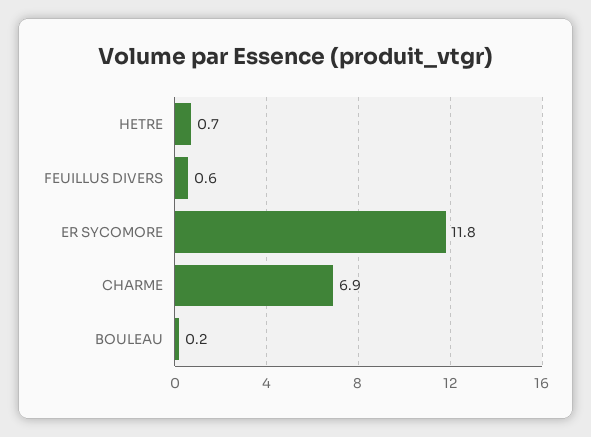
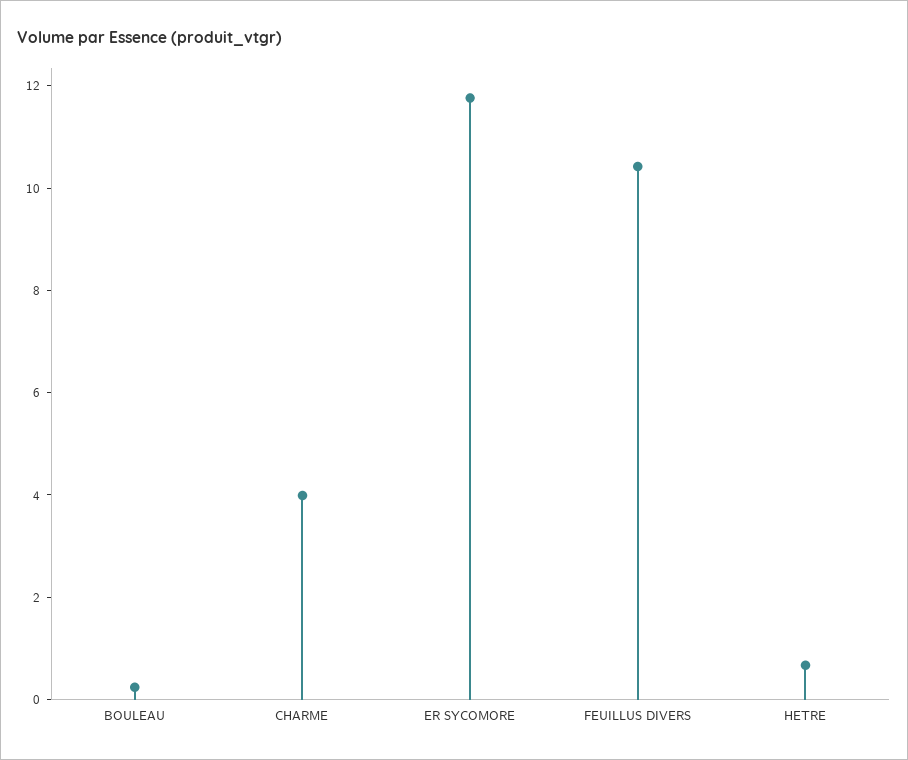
FEUILLUS DIVERS: 0.6 -> 10.5
CHARME: 6.9 -> 4

